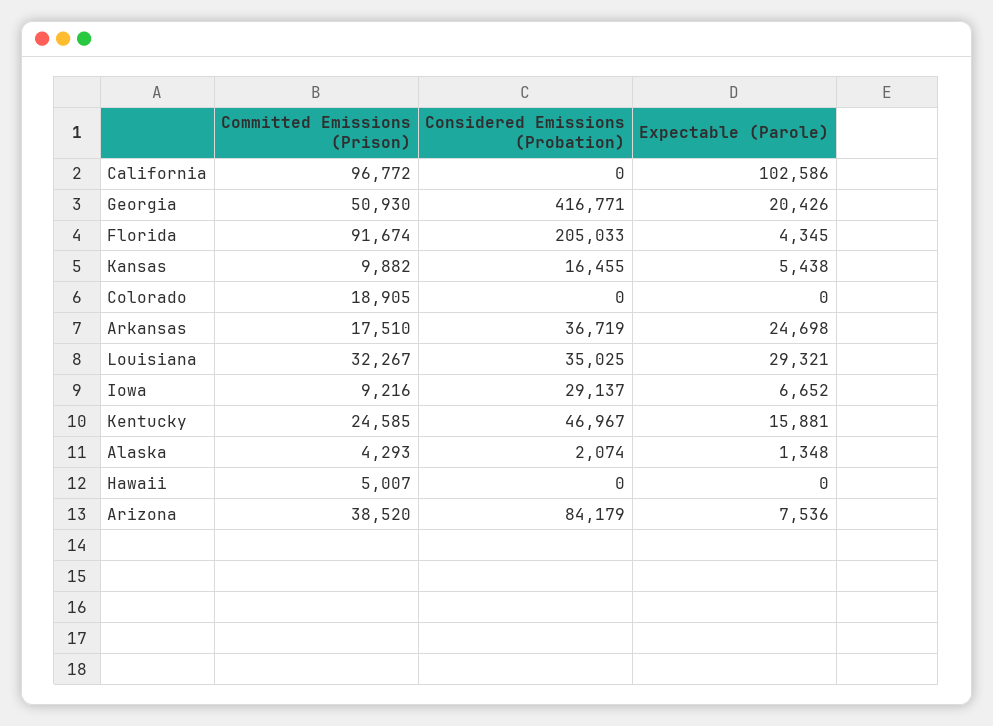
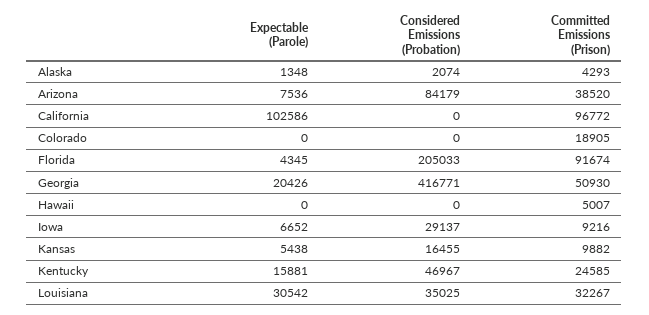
Committed Emissions (Prison), Arkansas: 17510 -> none
Considered Emissions (Probation), Arkansas: 36719 -> none
Expectable (Parole), Arkansas: 24698 -> none
Expectable (Parole), Louisiana: 29321 -> 30542

